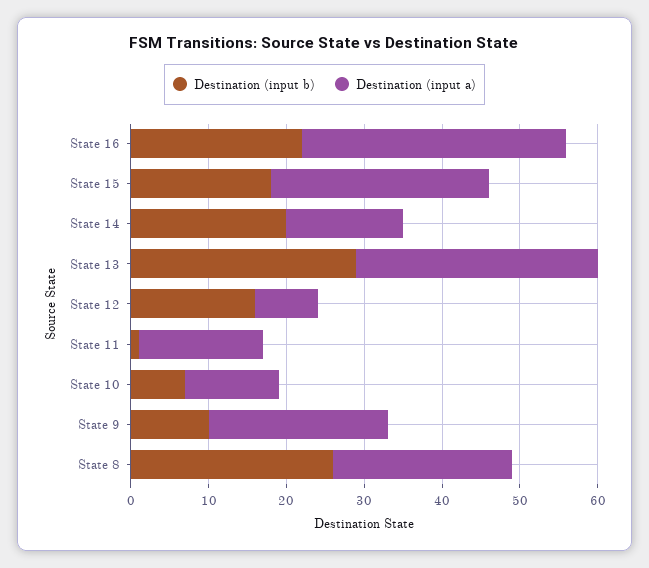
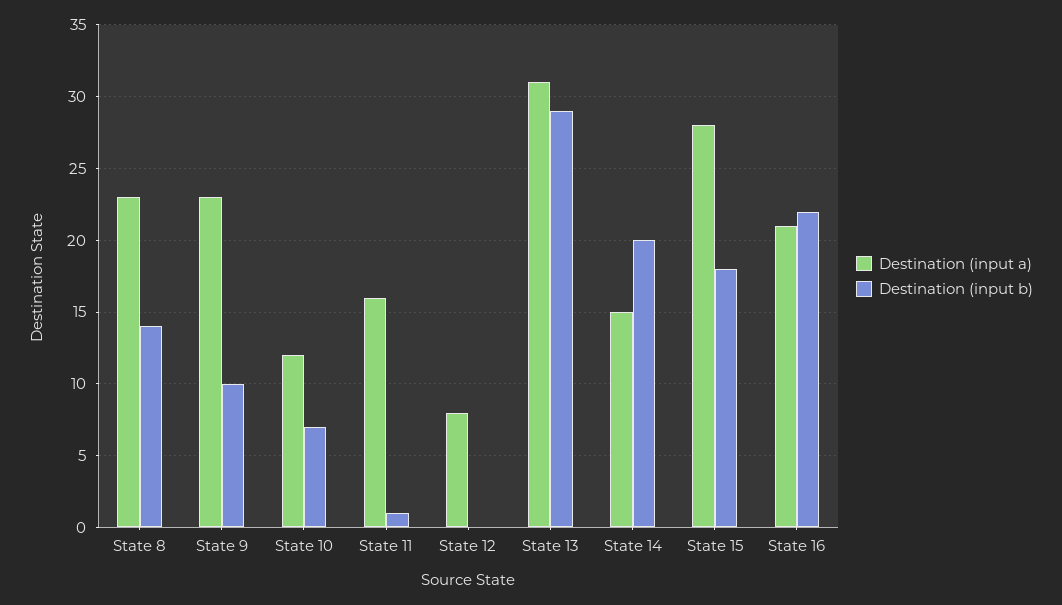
Destination (input a), State 16: 35 -> 21
Destination (input b), State 12: 15 -> 0
Destination (input b), State 8: 25 -> 14

